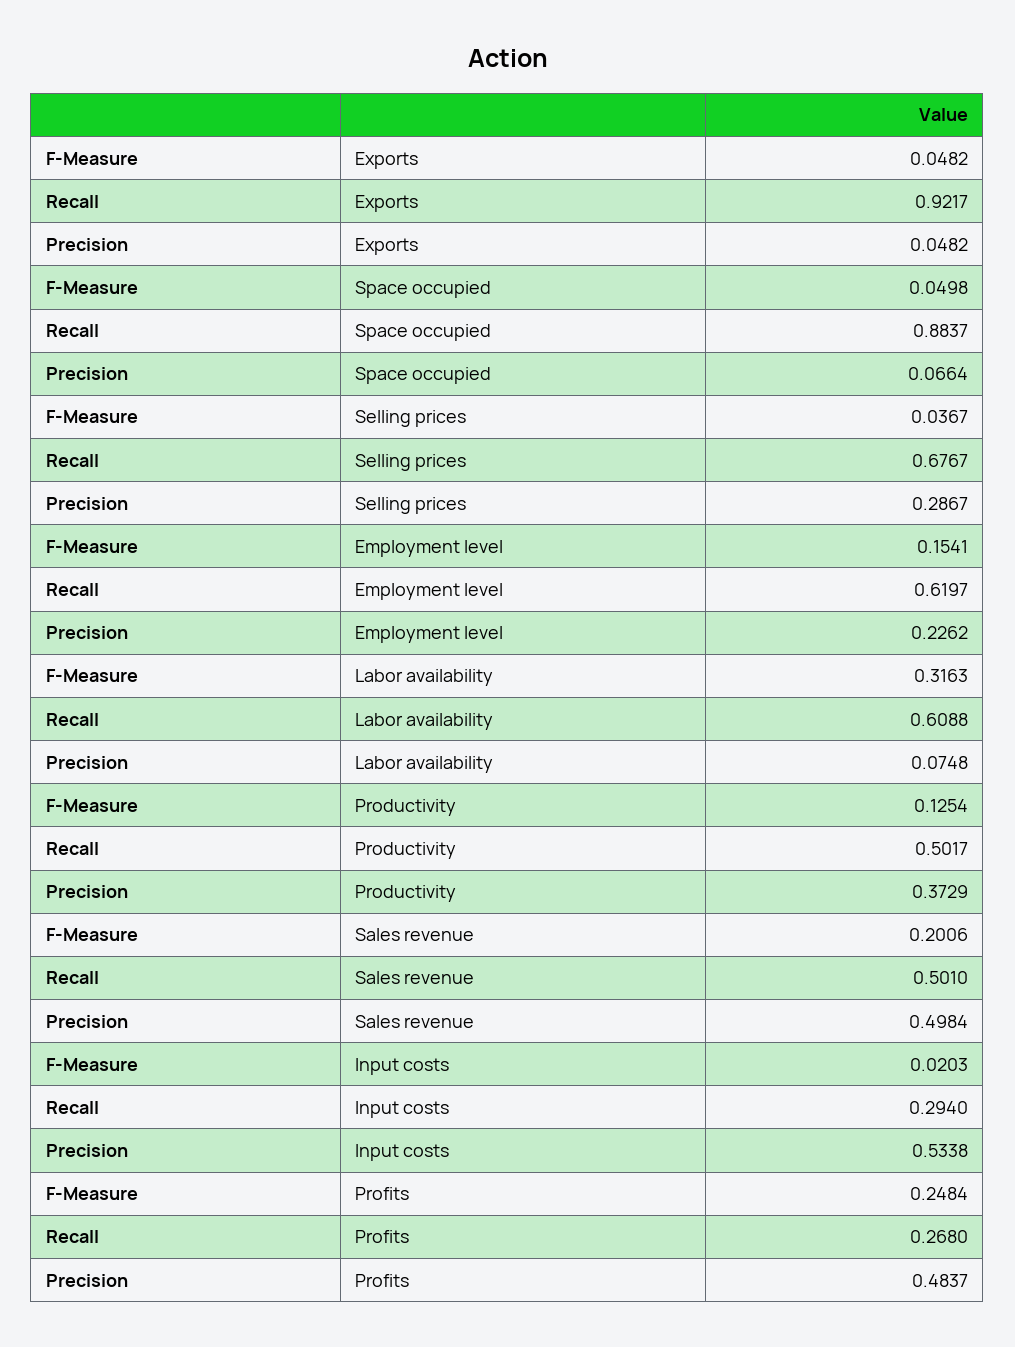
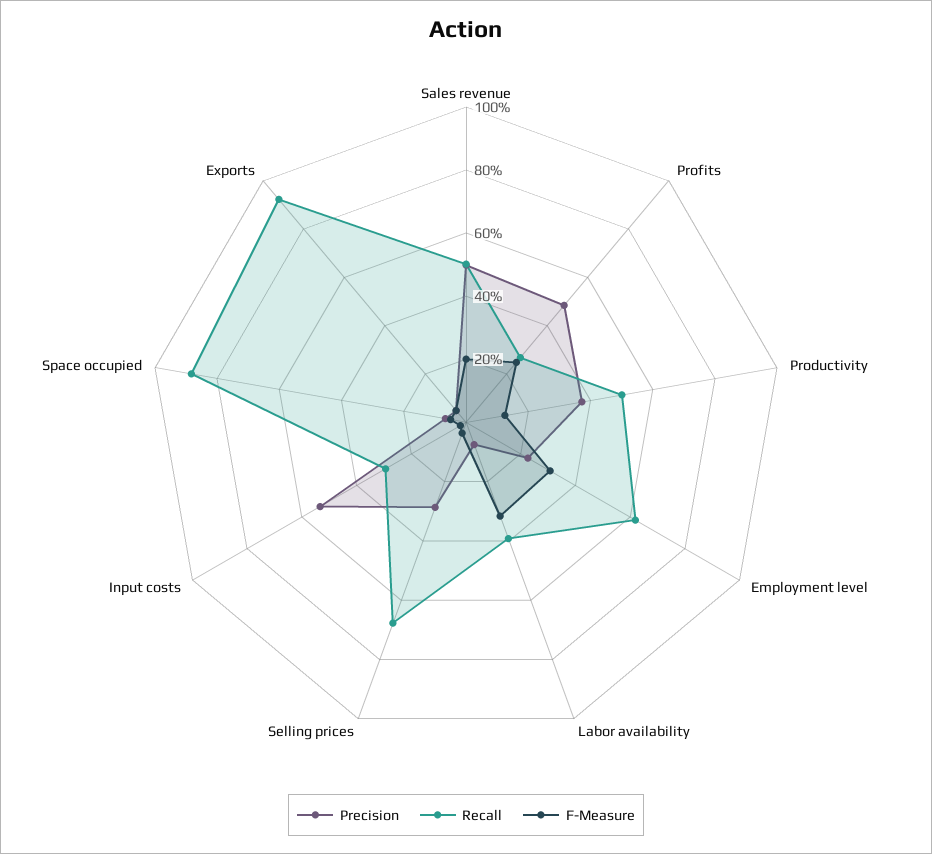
F-Measure, Employment level: 0.1541 -> 0.3
Recall, Labor availability: 0.6088 -> 0.4

